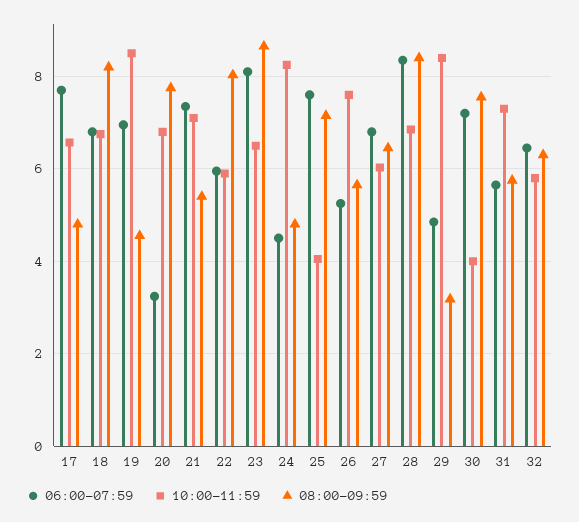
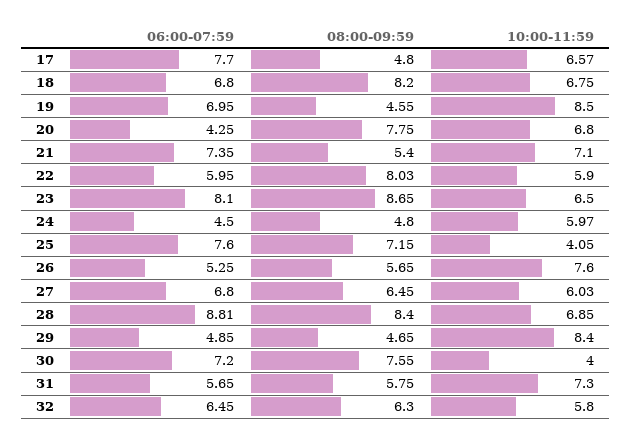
06:00-07:59, 20: 3.2 -> 4.25
10:00-11:59, 24: 8.2 -> 5.97
06:00-07:59, 28: 8.4 -> 8.81
08:00-09:59, 29: 3.2 -> 4.65

